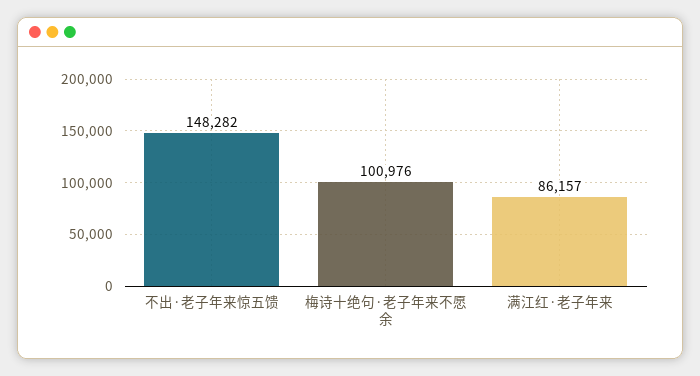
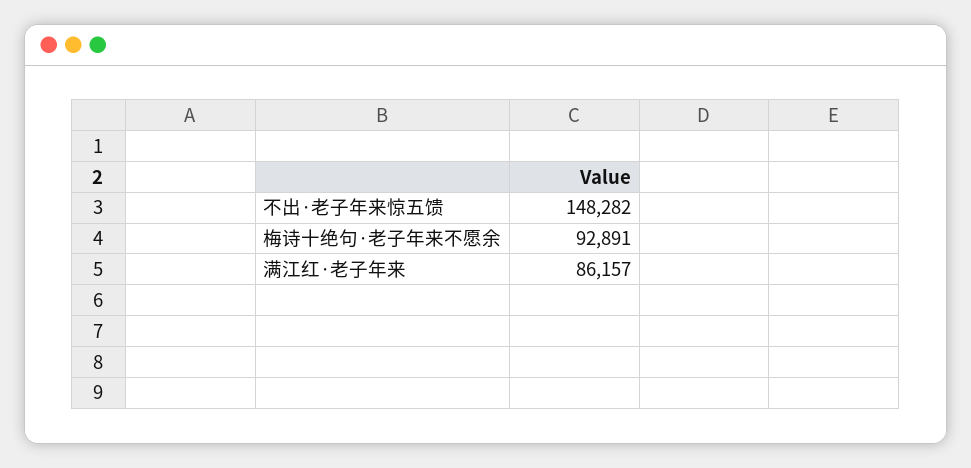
梅诗十绝句·老子年来不愿余: 100976 -> 92891

